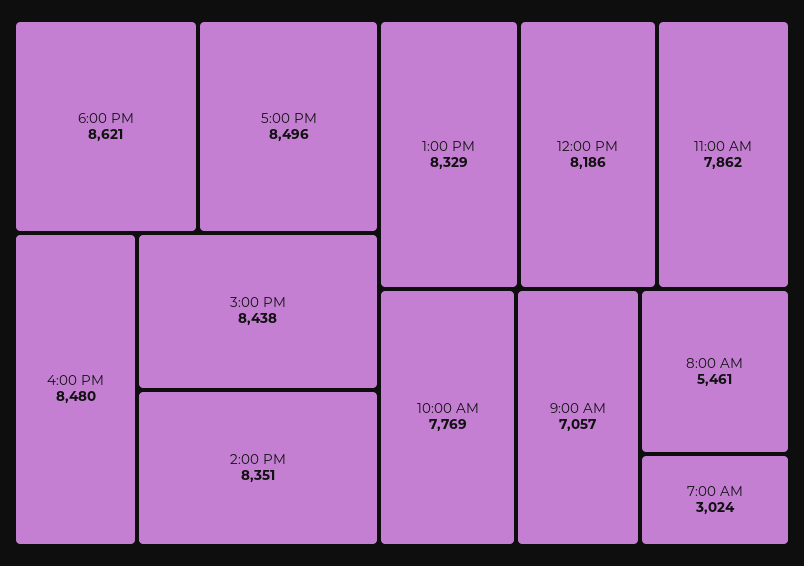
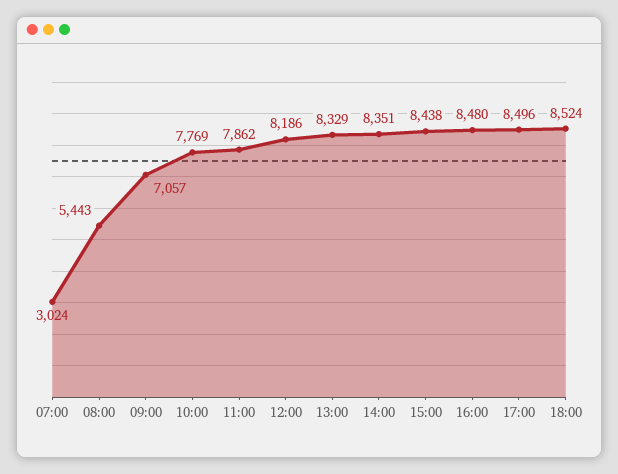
6:00 PM: 8621 -> 8524
8:00 AM: 5461 -> 5443

